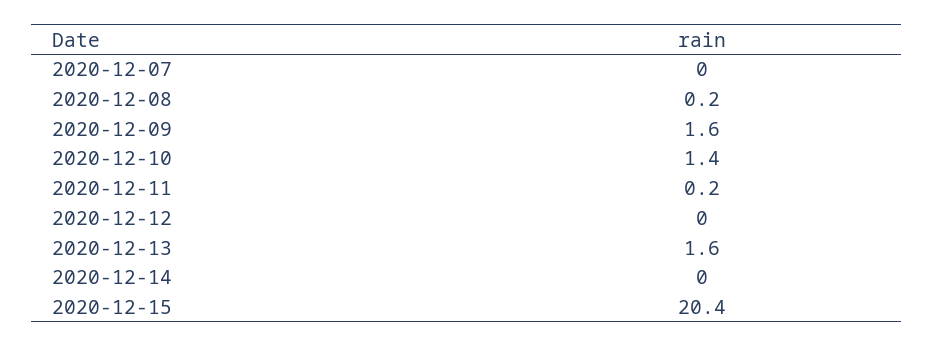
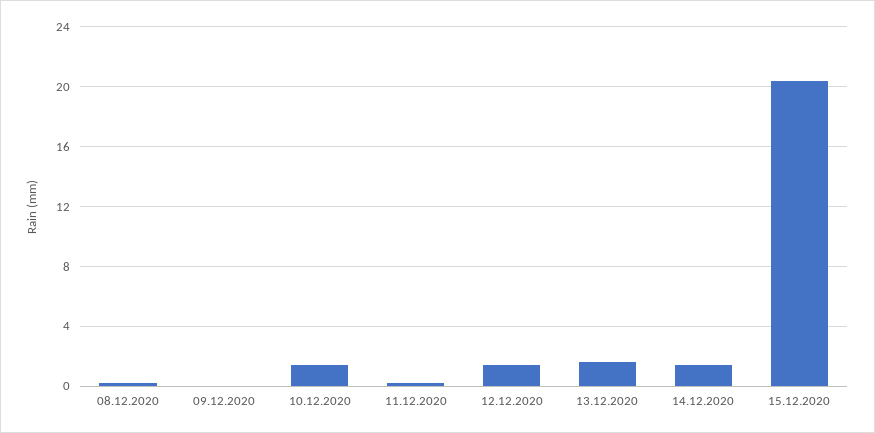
2020-12-07: 0 -> none
2020-12-09: 1.6 -> 0
2020-12-12: 0 -> 1.5
2020-12-14: 0 -> 1.5

